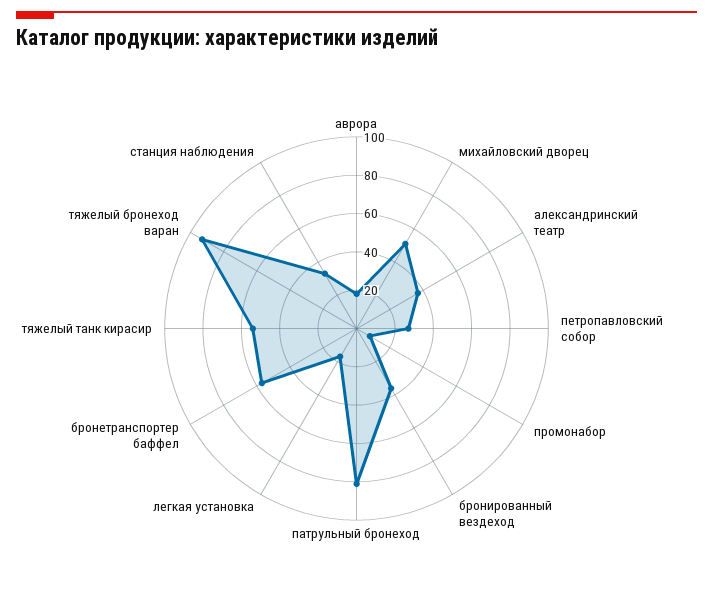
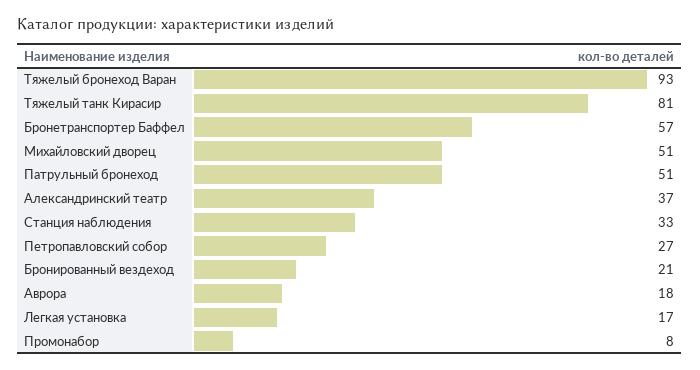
бронированный вездеход: 35 -> 21
патрульный бронеход: 80 -> 51
тяжелый танк кирасир: 55 -> 81

